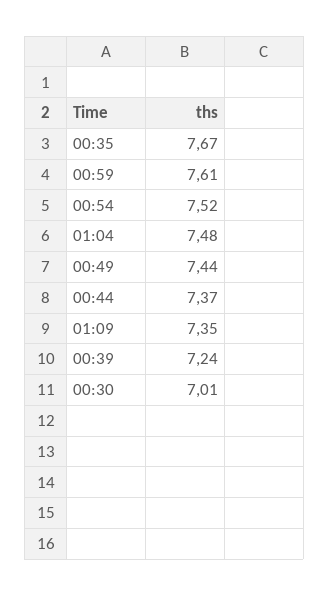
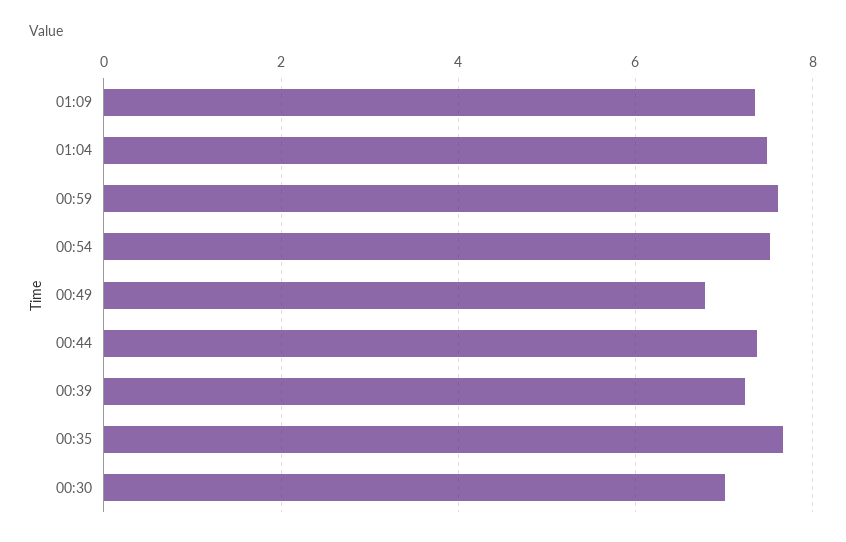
00:49: 7.44 -> 6.8

